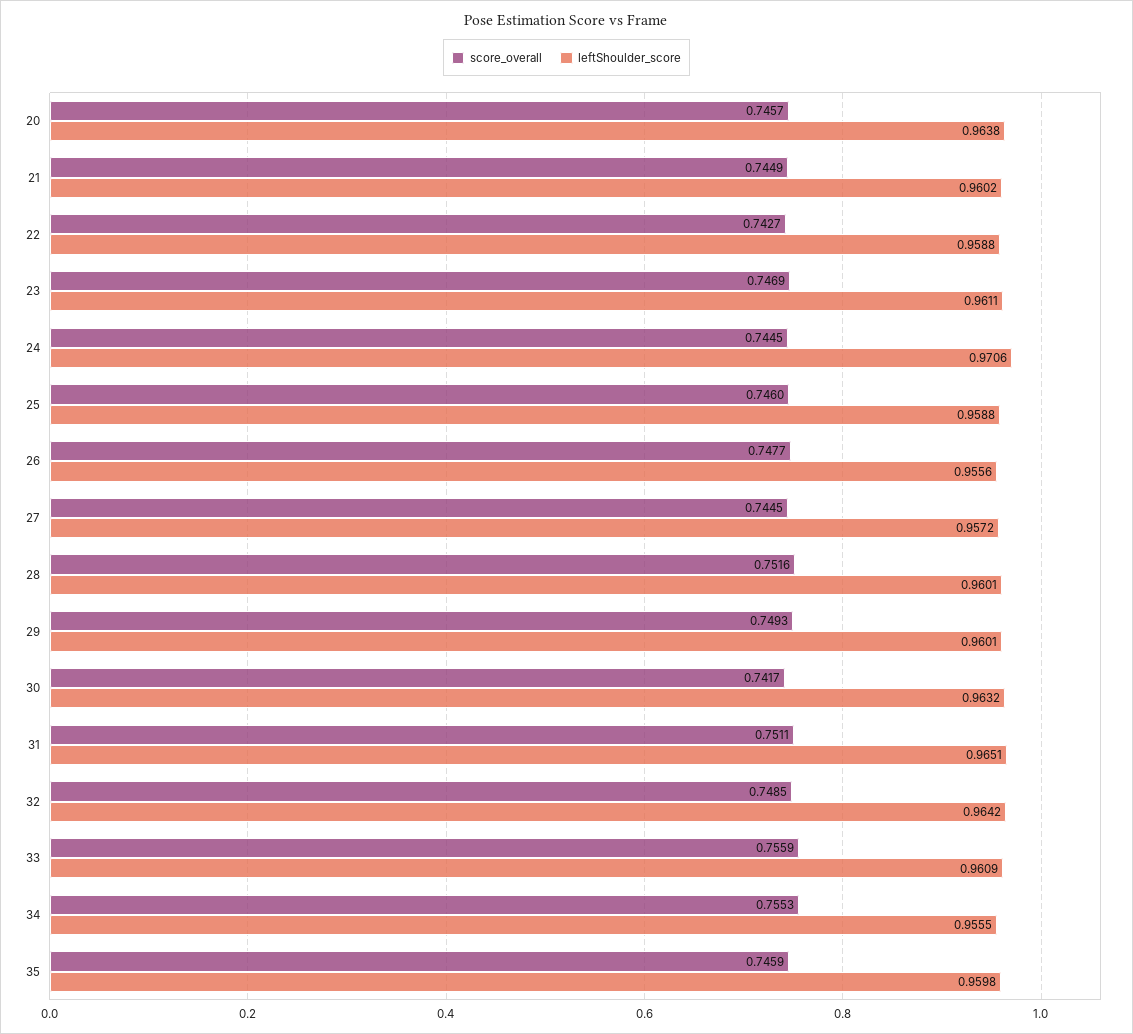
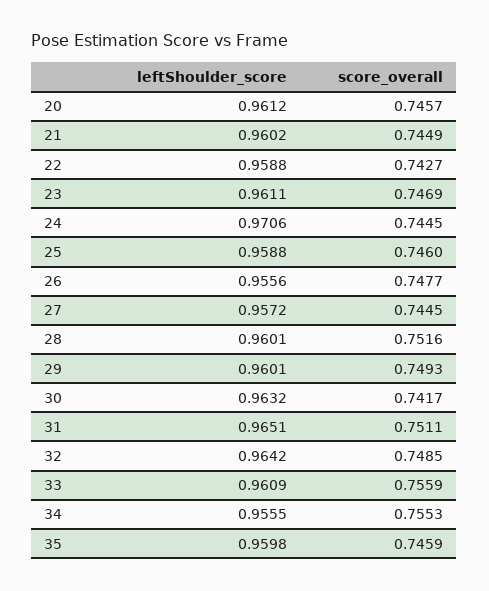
leftShoulder_score, 20: 0.9638 -> 0.9612

